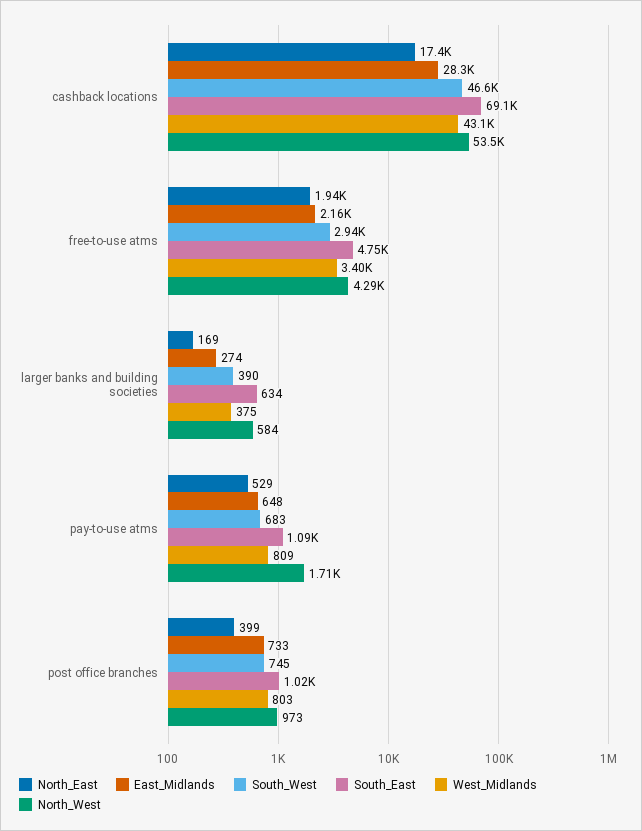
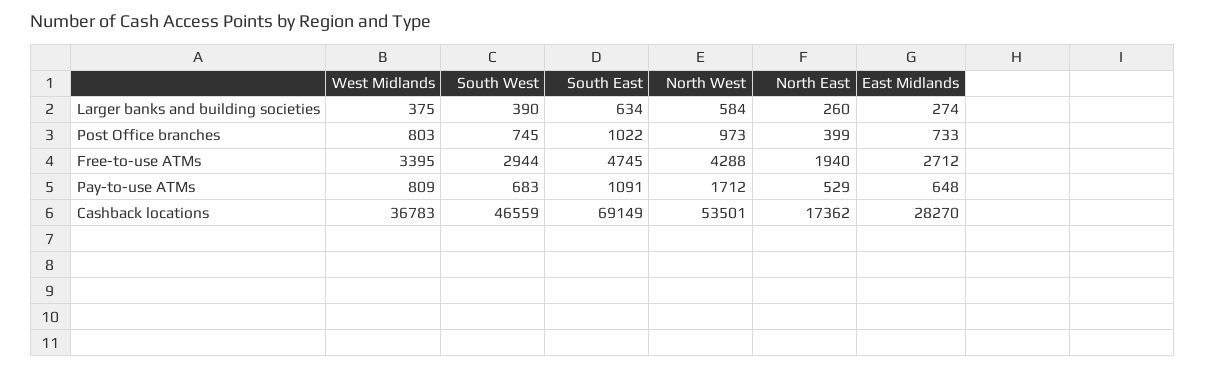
West_Midlands, cashback locations: 43100 -> 36783
East_Midlands, free-to-use atms: 2160 -> 2712
North_East, larger banks and building societies: 169 -> 260

